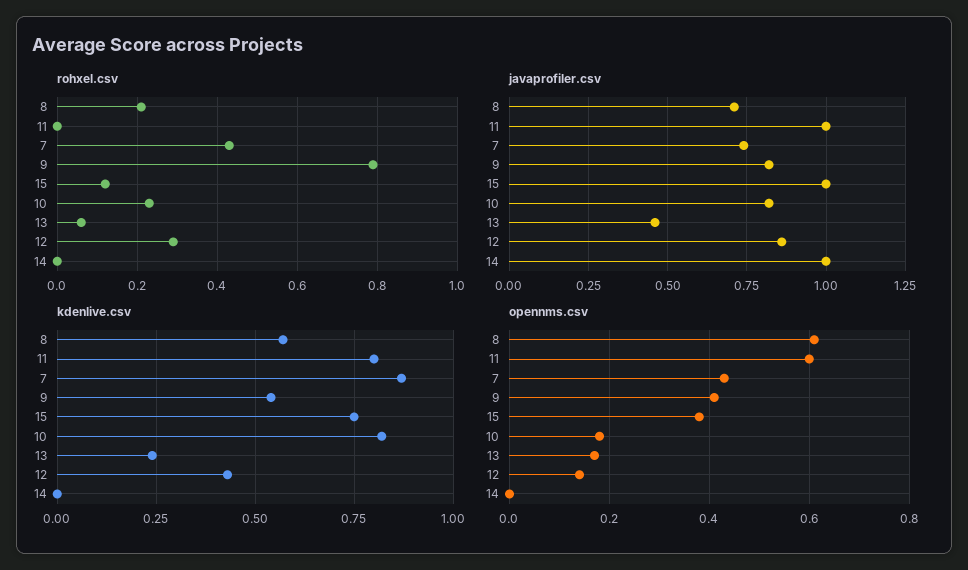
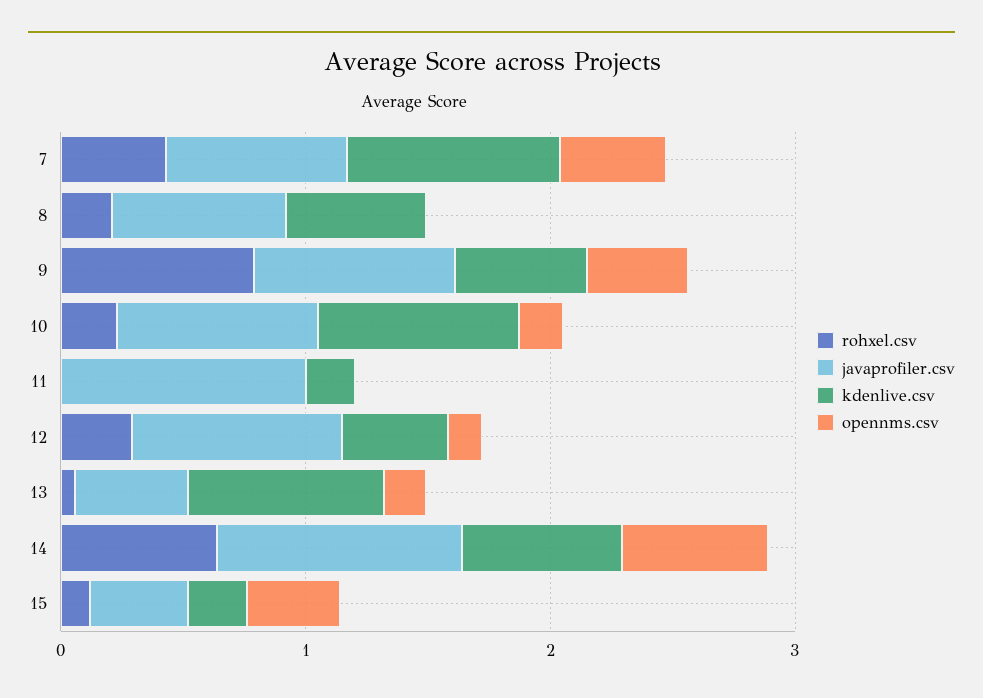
rohxel.csv, 14: 0 -> 0.6
javaprofiler.csv, 15: 1 -> 0.4
kdenlive.csv, 11: 0.8 -> 0.2
kdenlive.csv, 15: 0.75 -> 0.2
kdenlive.csv, 13: 0.25 -> 0.8
kdenlive.csv, 14: 0 -> 0.6
opennms.csv, 8: 0.6 -> 0
opennms.csv, 11: 0.6 -> 0
opennms.csv, 14: 0 -> 0.6

